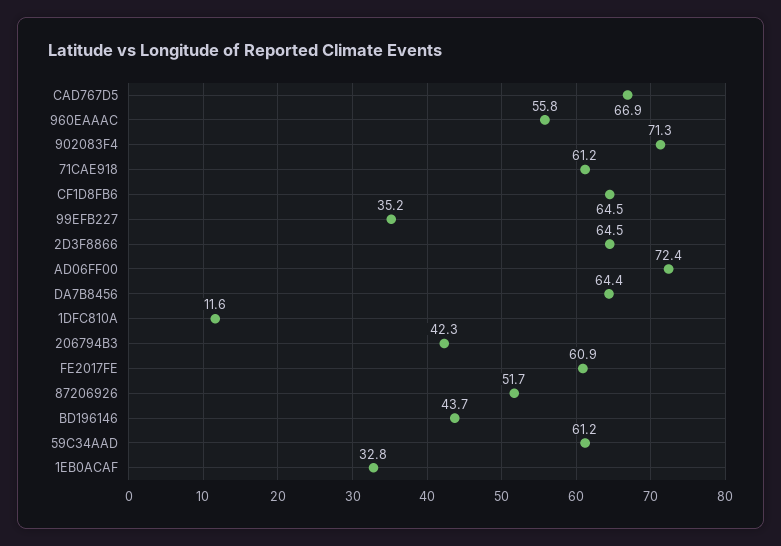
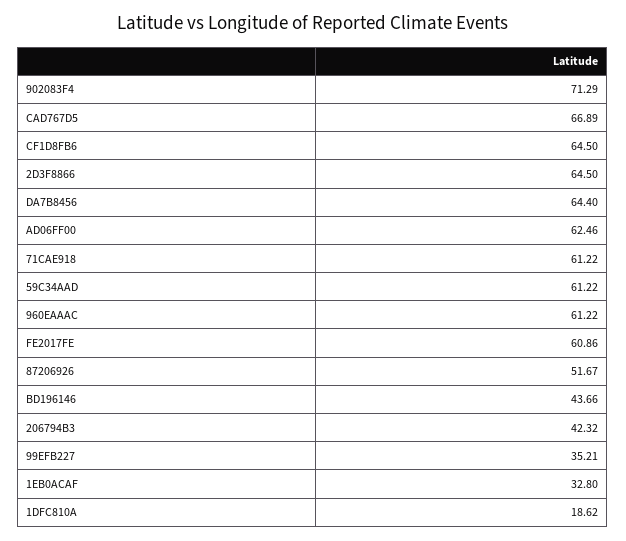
960EAAAC: 55.8 -> 61.22
AD06FF00: 72.4 -> 62.46
1DFC810A: 11.6 -> 18.62

